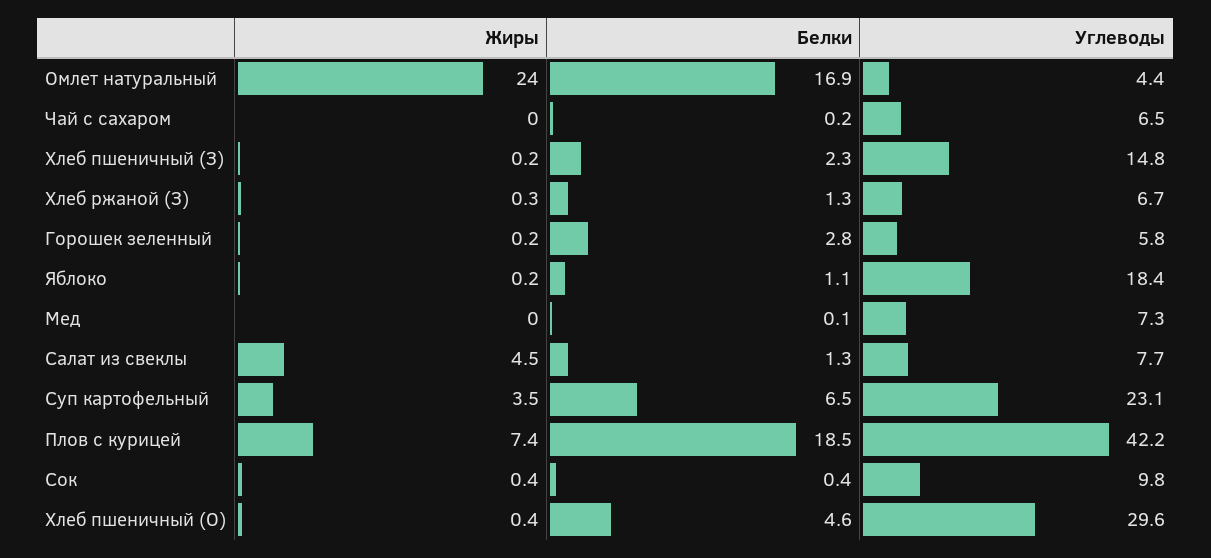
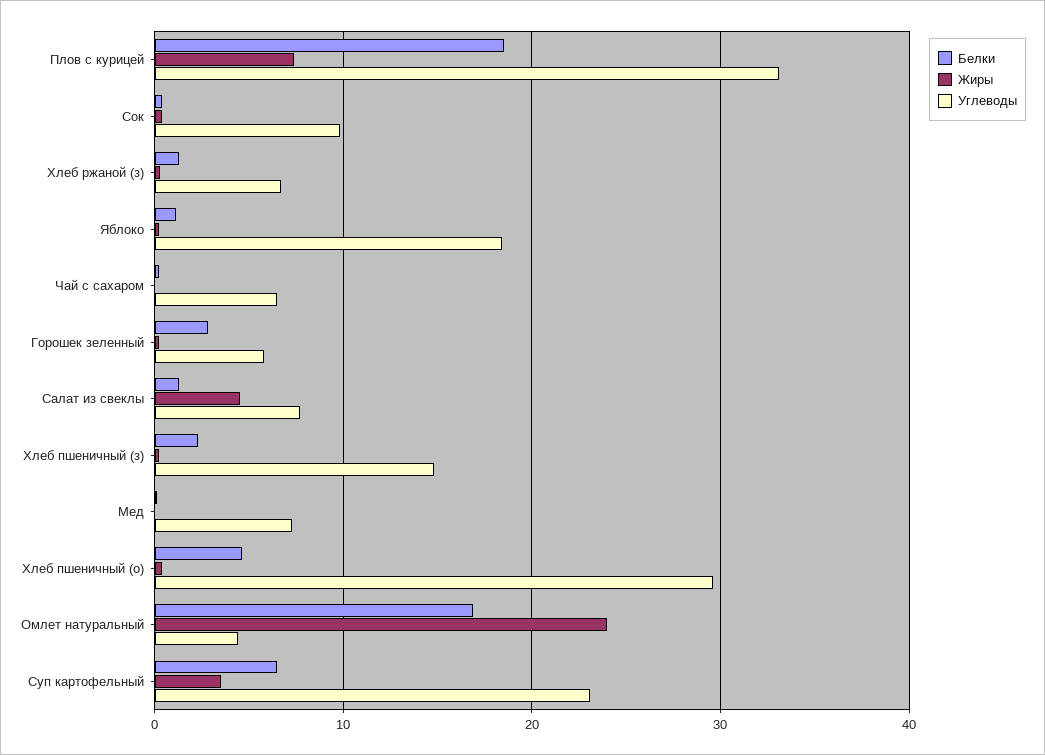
Углеводы, Плов с курицей: 42.2 -> 33

